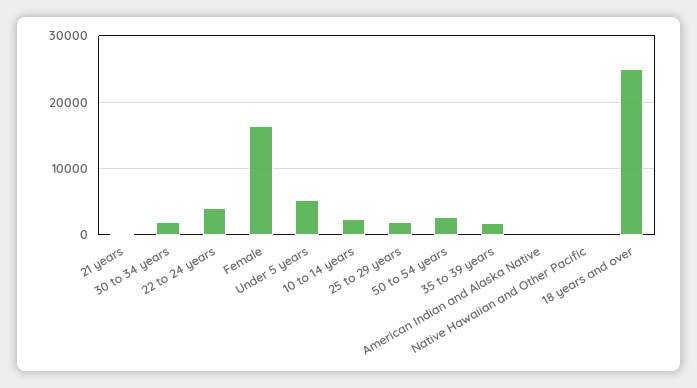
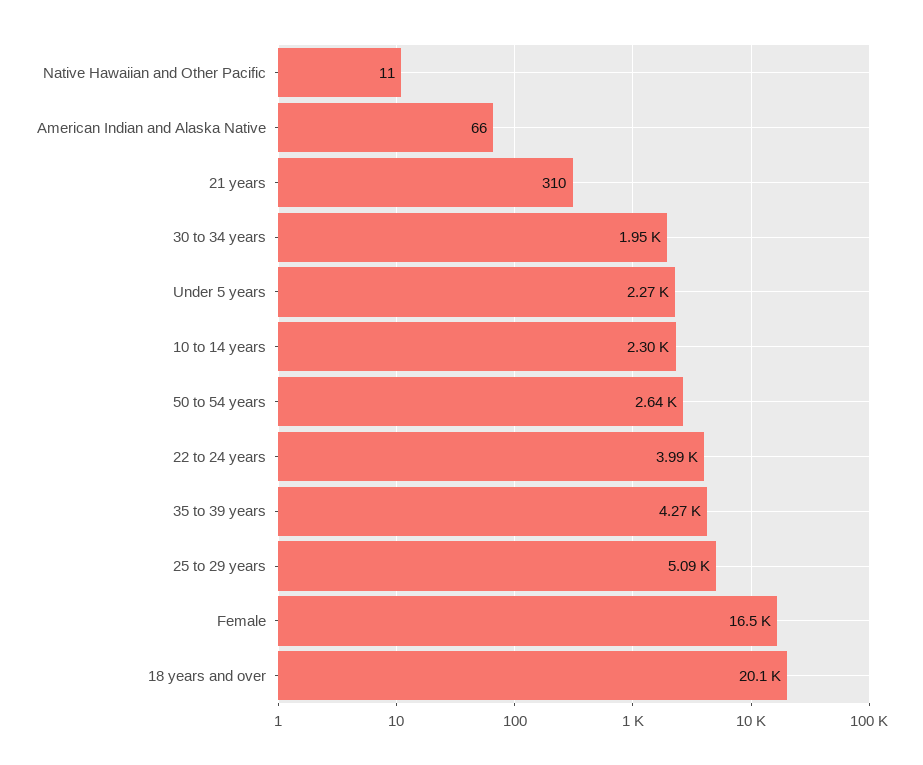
Under 5 years: 5000 -> 2270
25 to 29 years: 2000 -> 5090
35 to 39 years: 2000 -> 4270
18 years and over: 25000 -> 20100

